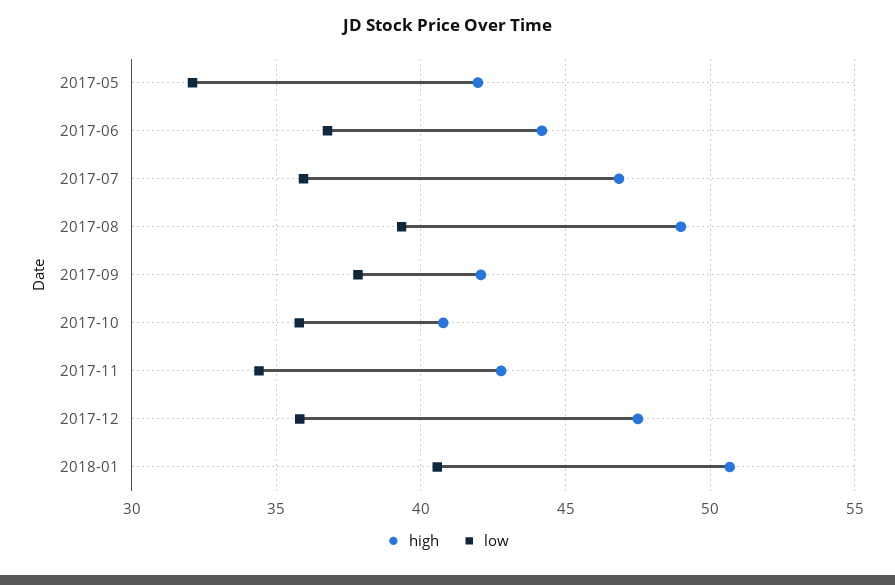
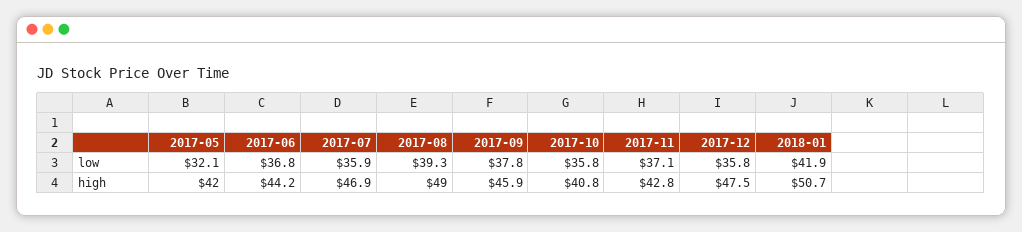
high, 2017-09: 42 -> 45.9
low, 2017-11: 34.5 -> 37.1
low, 2018-01: 40.5 -> 41.9

